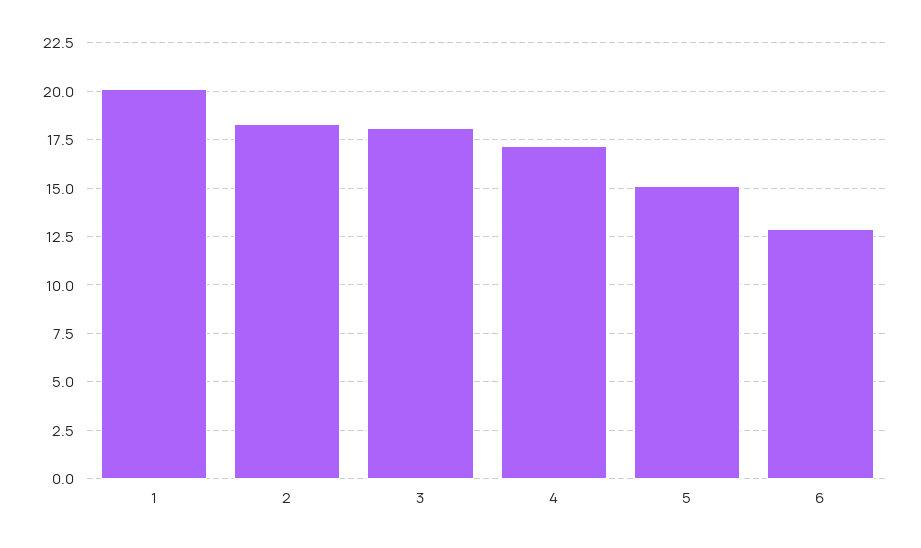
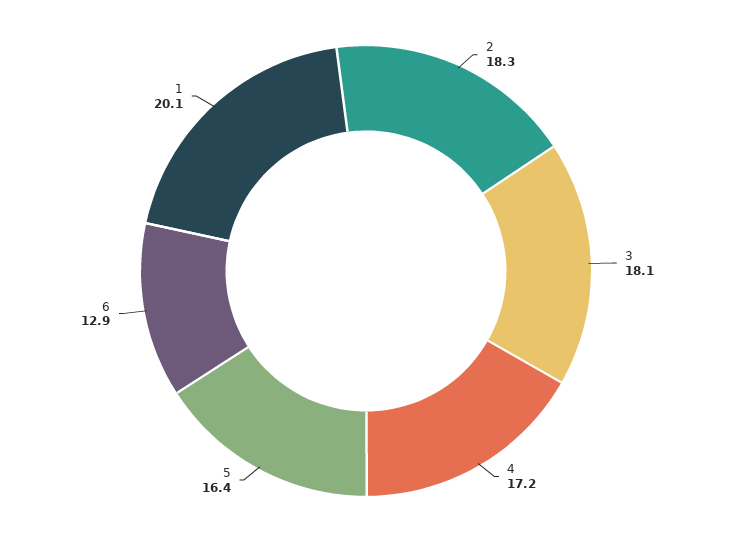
5: 15 -> 16.4

